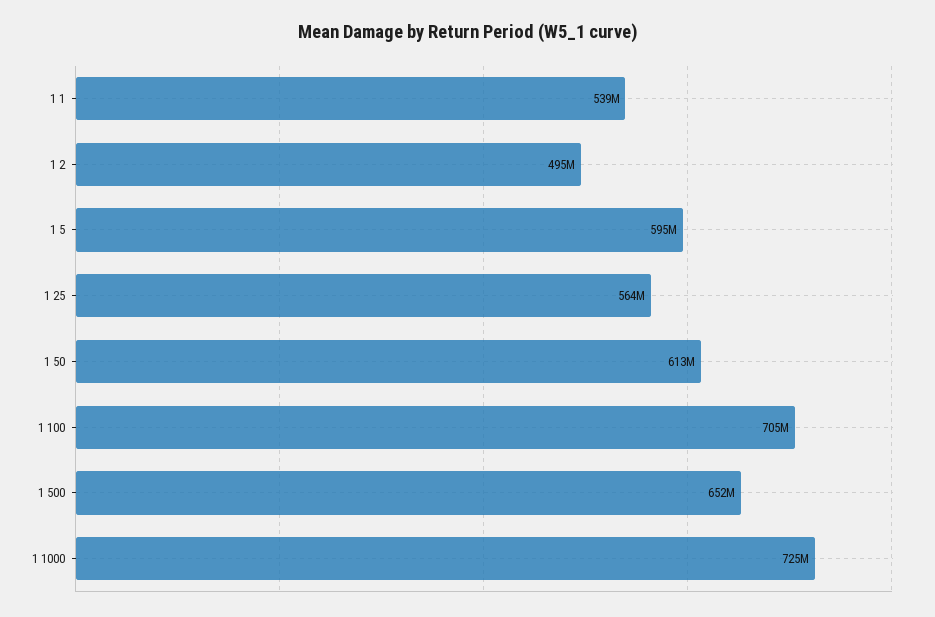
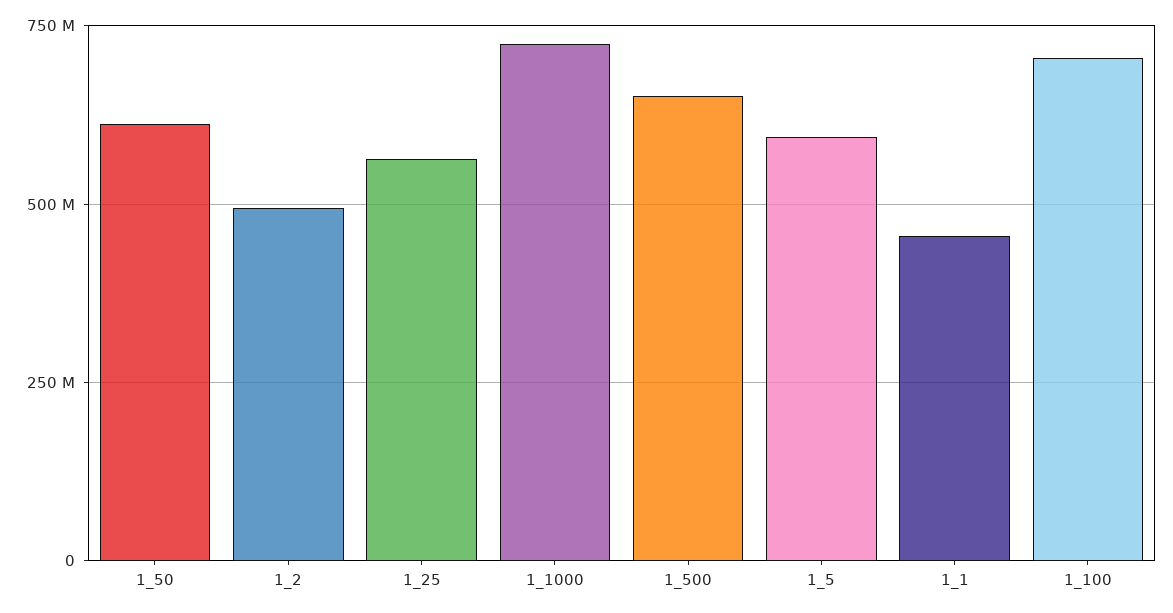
1 1: 539000000 -> 450000000

